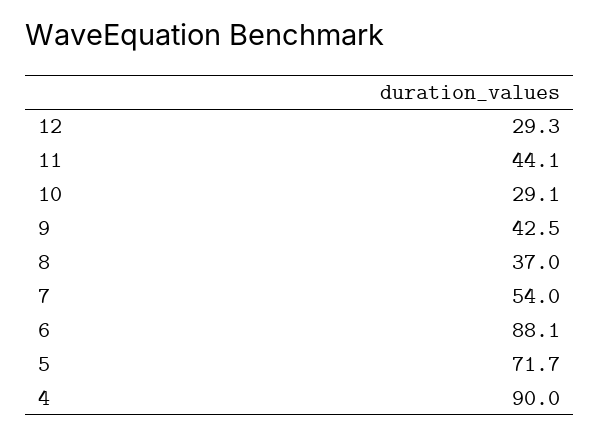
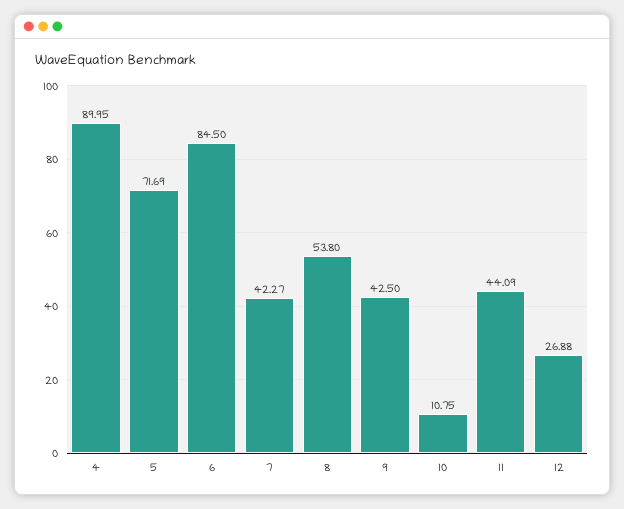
12: 29.3 -> 26.88
10: 29.1 -> 10.75
8: 37 -> 53.8
7: 54 -> 42.27
6: 88.1 -> 84.5

